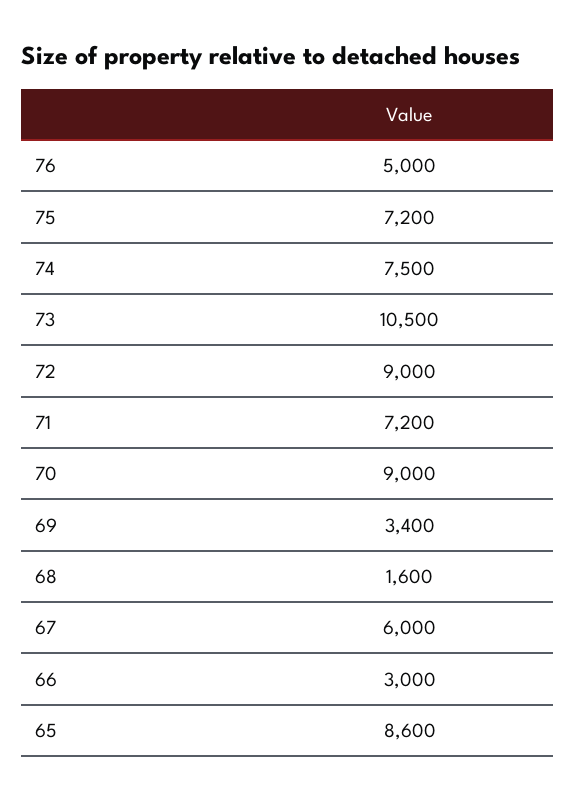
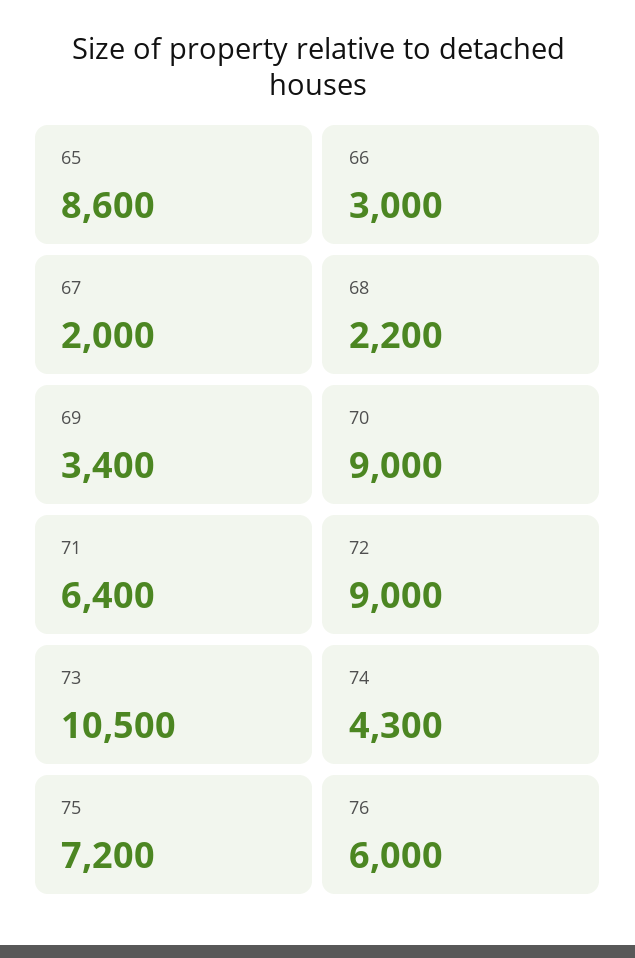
76: 5000 -> 6000
74: 7500 -> 4300
71: 7200 -> 6400
68: 1600 -> 2200
67: 6000 -> 2000

